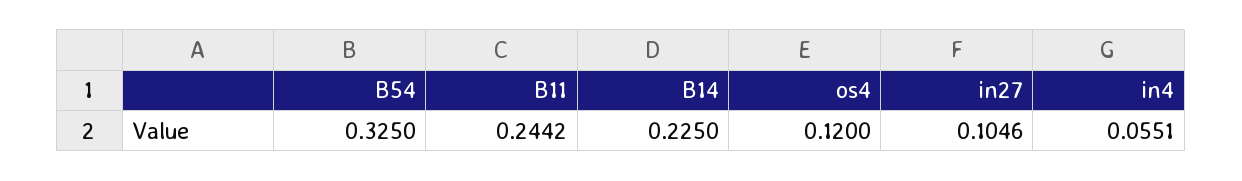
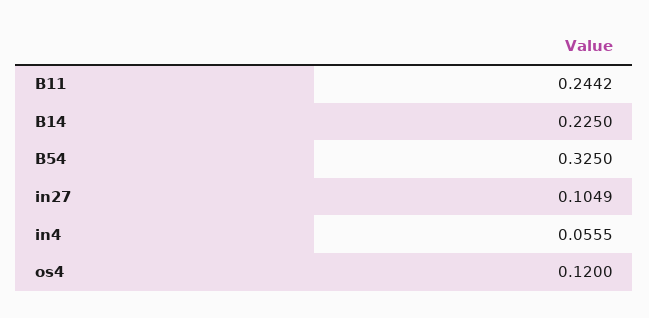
in27: 0.1046 -> 0.1049
in4: 0.0551 -> 0.0555

